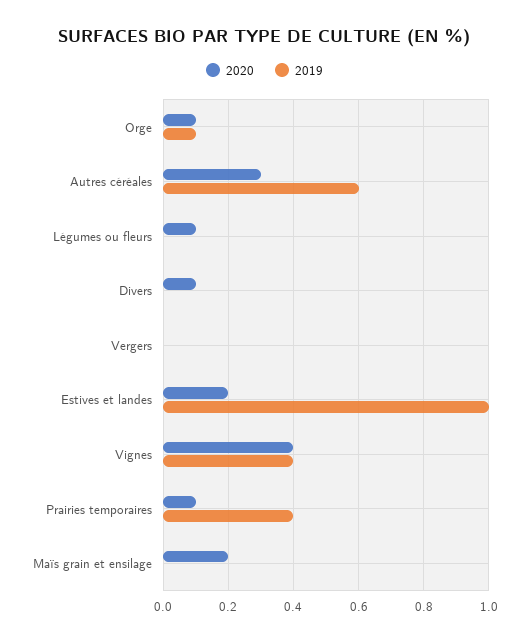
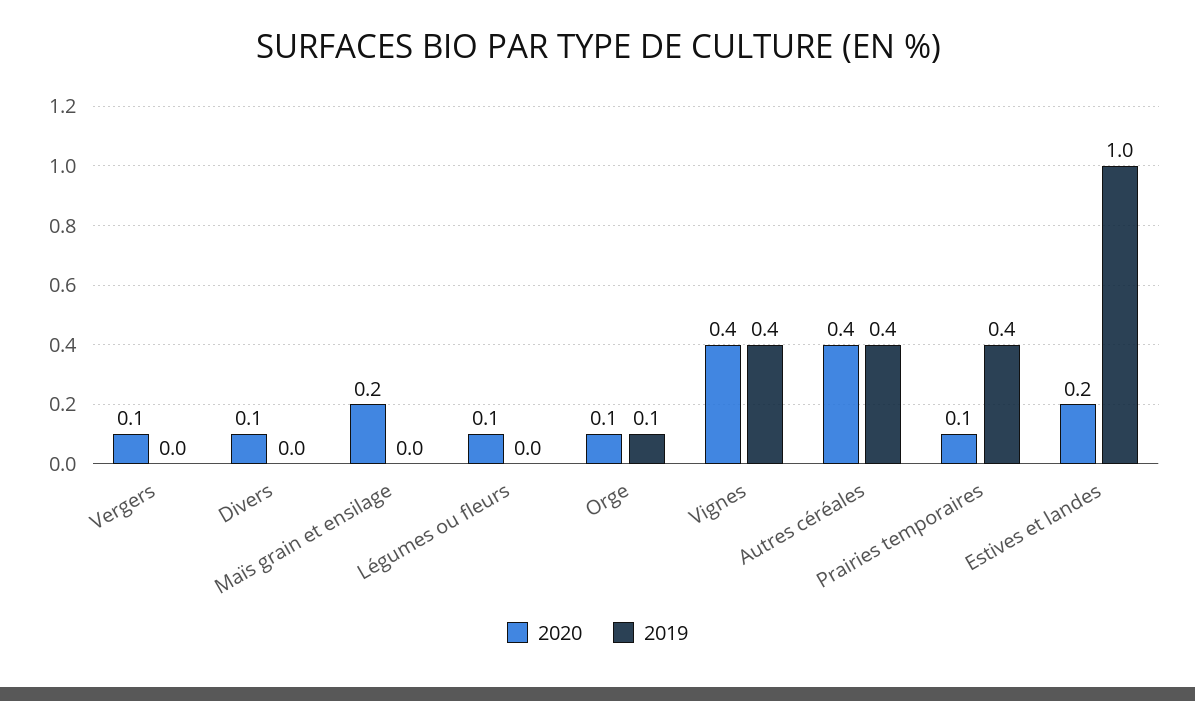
2020, Autres céréales: 0.3 -> 0.4
2019, Autres céréales: 0.6 -> 0.4
2020, Vergers: 0 -> 0.1

